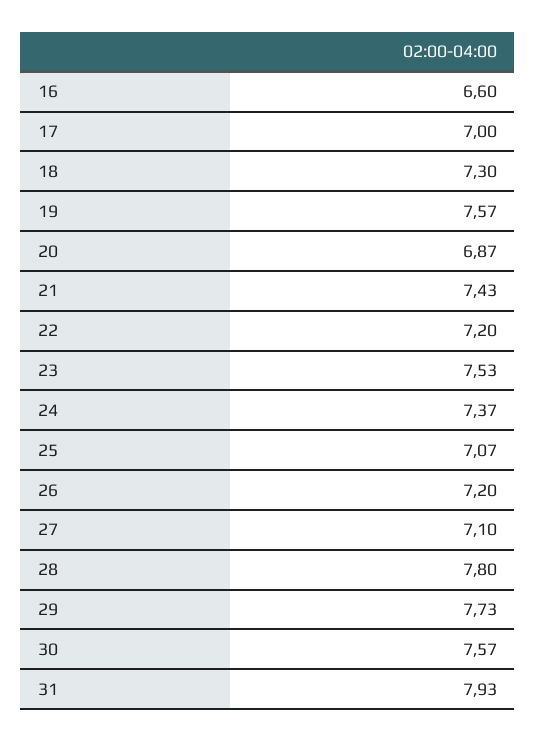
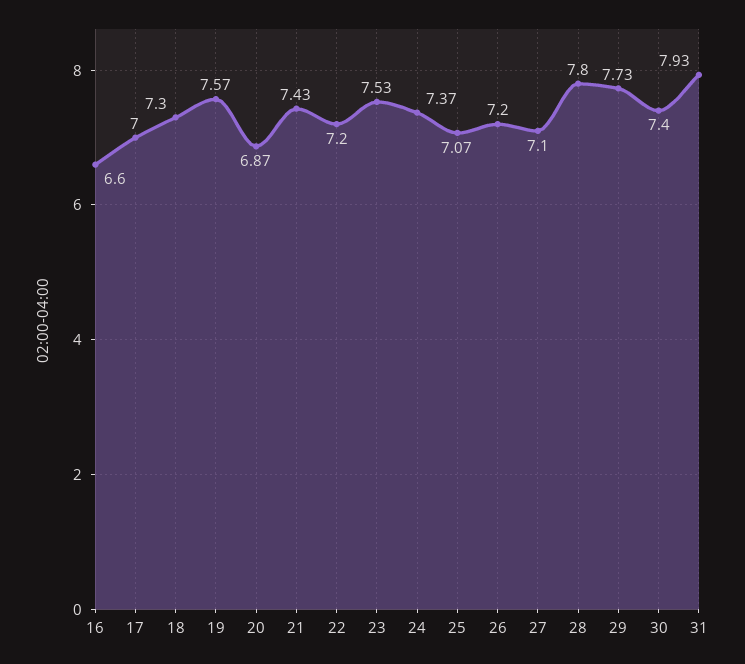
30: 7.57 -> 7.4

